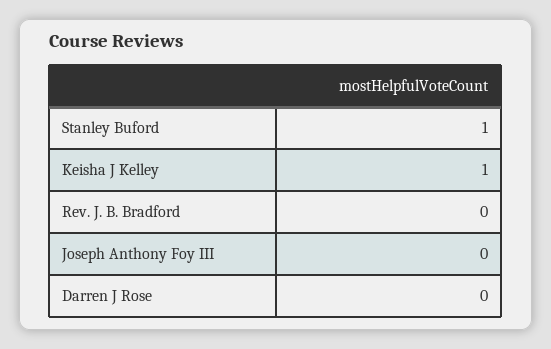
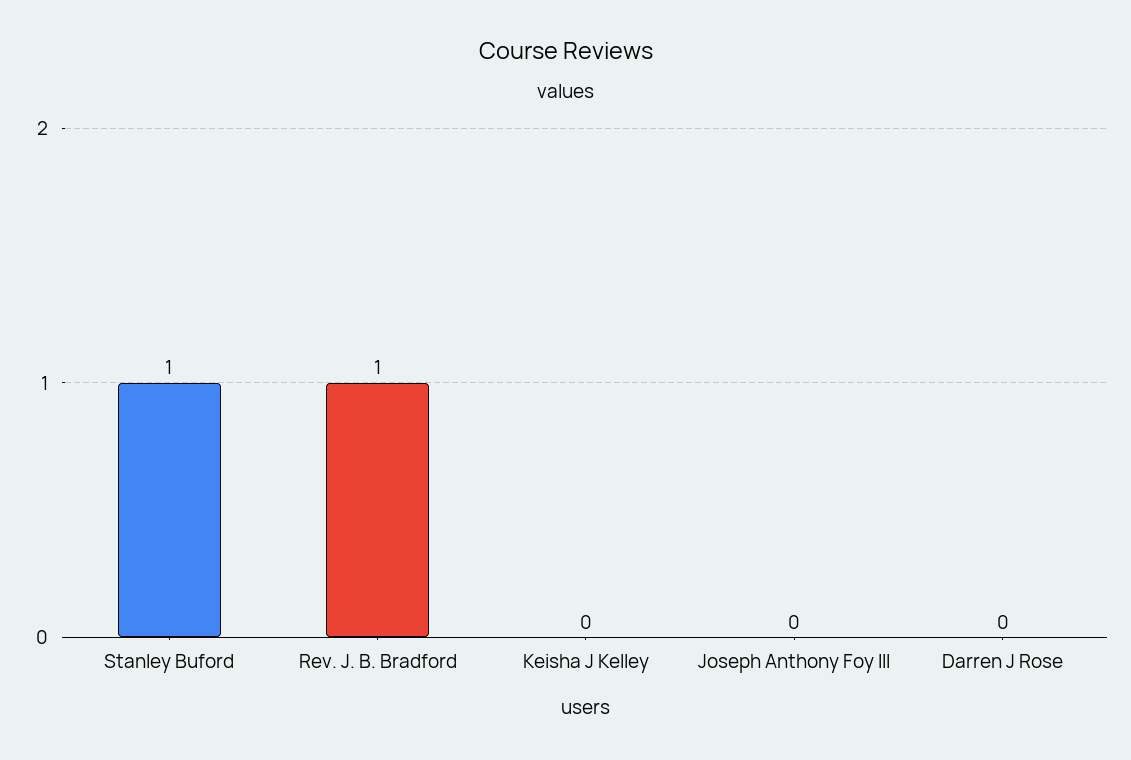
Keisha J Kelley: 1 -> 0
Rev. J. B. Bradford: 0 -> 1

